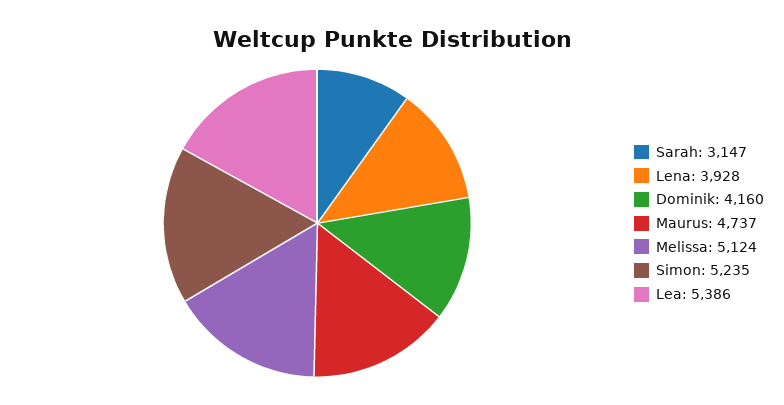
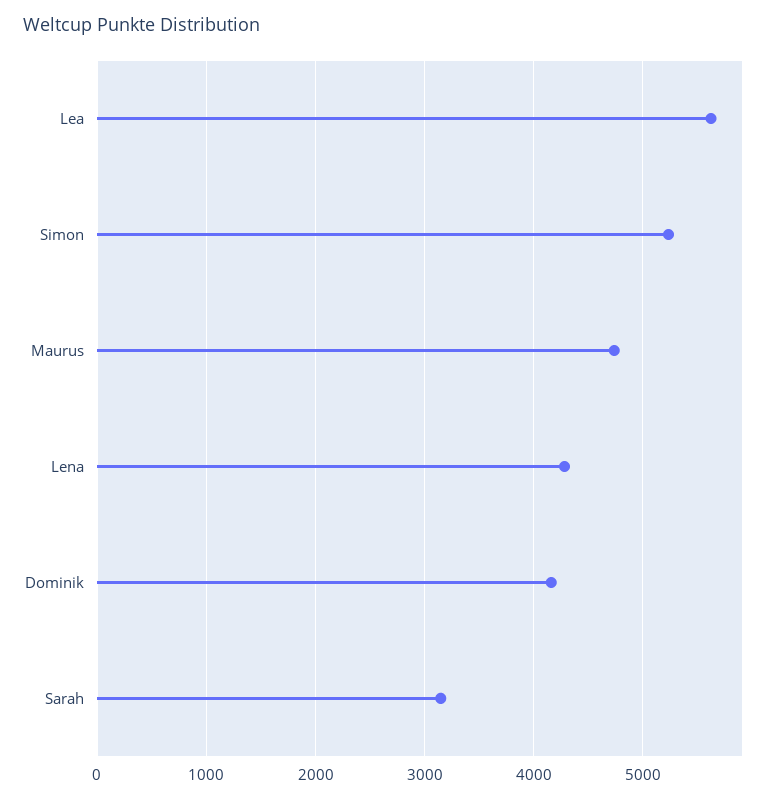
Lena: 3928 -> 4300
Melissa: 5124 -> none
Lea: 5386 -> 5600

